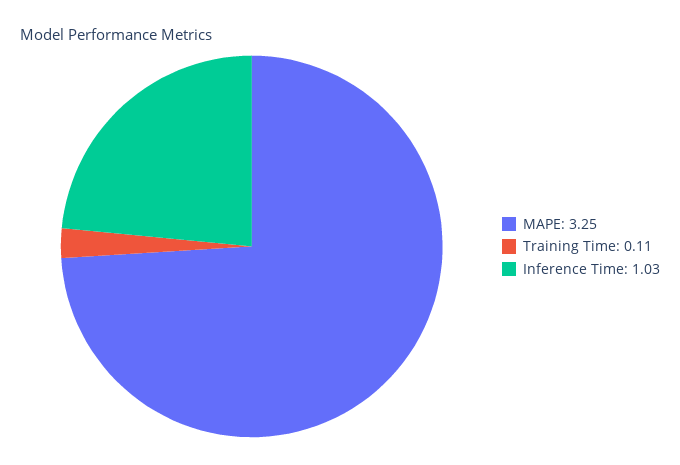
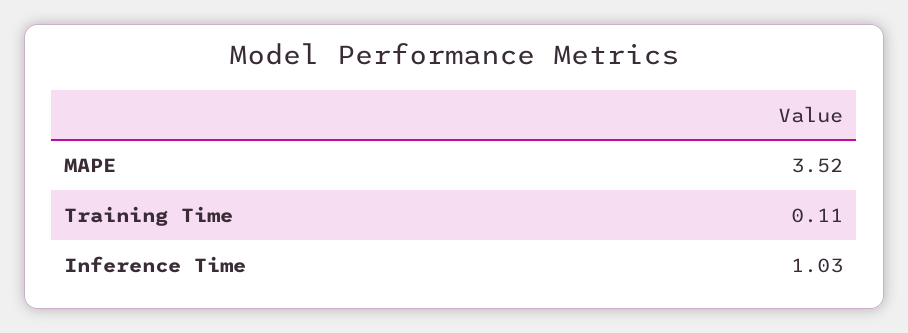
MAPE: 3.25 -> 3.52

